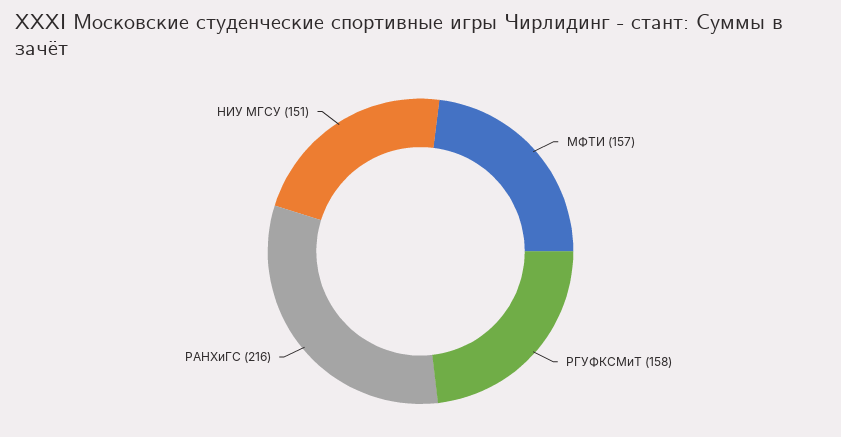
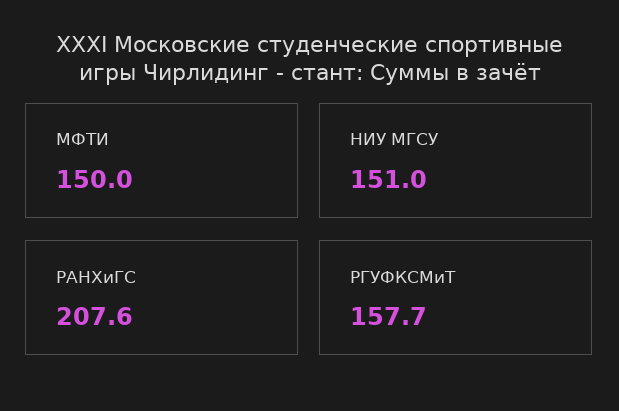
МФТИ: 157 -> 150
РАНХиГС: 216 -> 207.6

